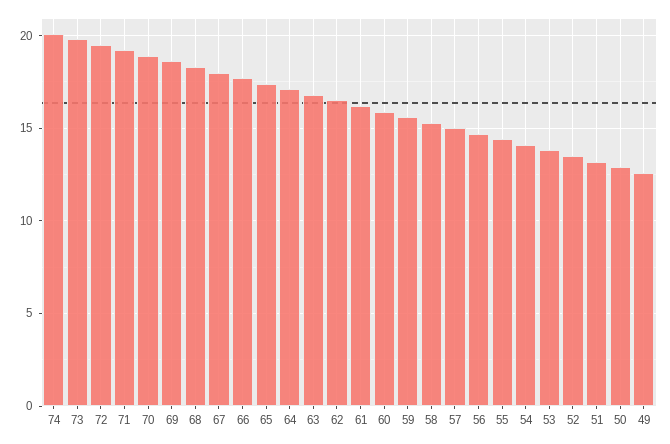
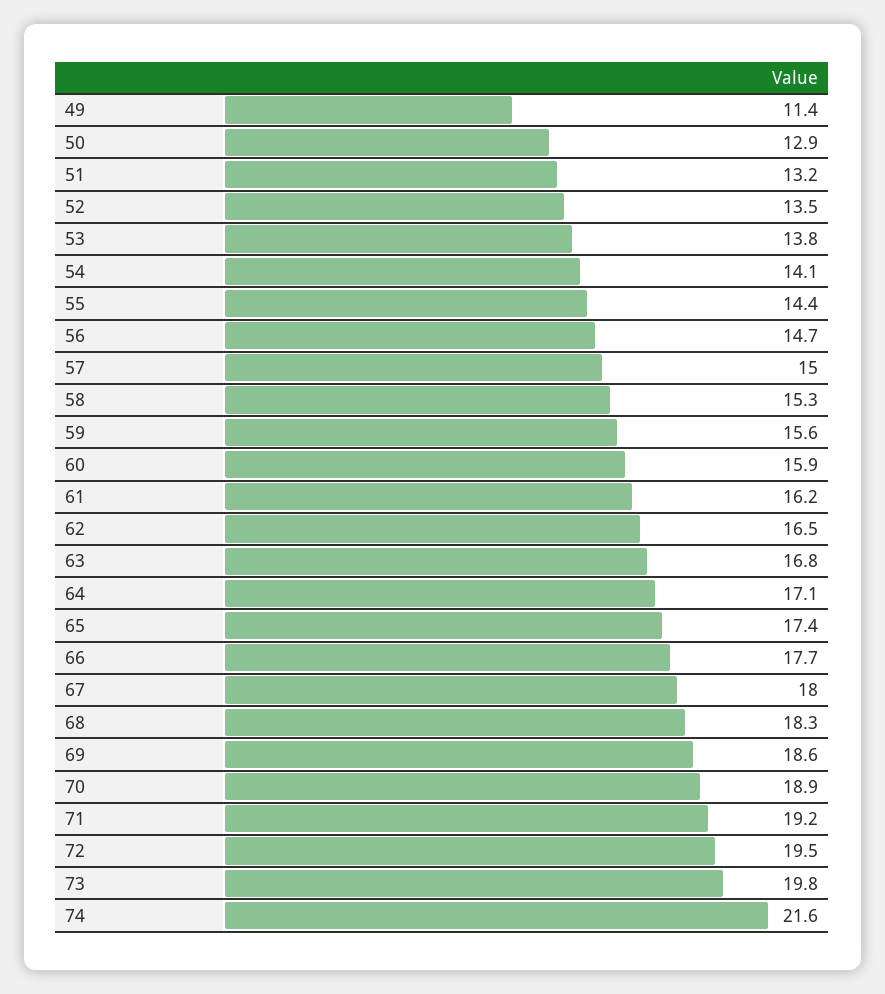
74: 20 -> 21.6
49: 12.5 -> 11.4

